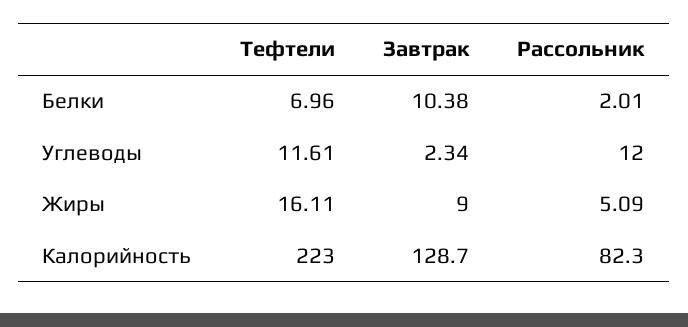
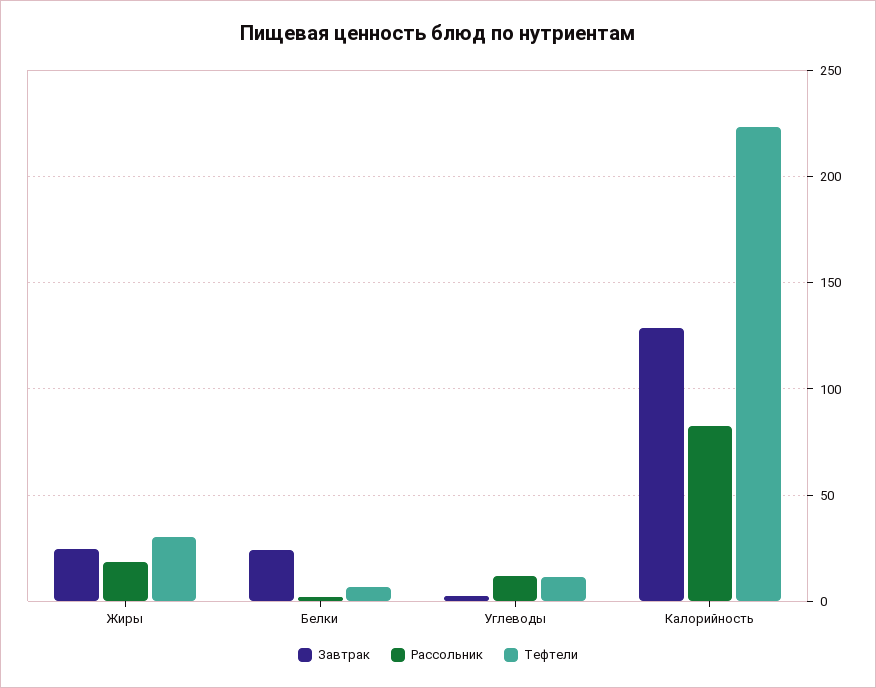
Завтрак, Белки: 10.38 -> 25
Тефтели, Жиры: 16.11 -> 30
Завтрак, Жиры: 9 -> 25
Рассольник, Жиры: 5.09 -> 20

